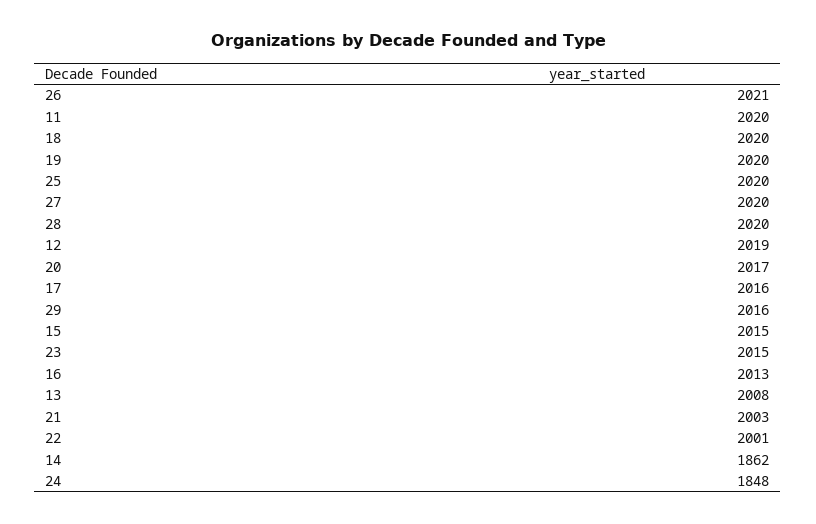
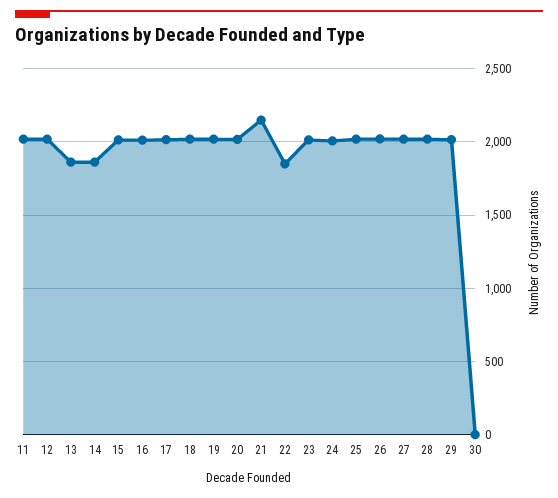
13: 2008 -> 1850
21: 2003 -> 2150
22: 2001 -> 1850
24: 1848 -> 2000
30: none -> 0

